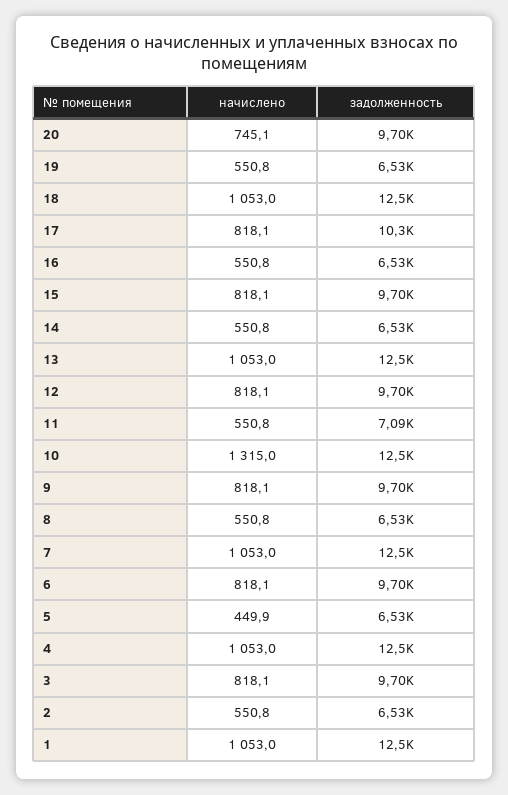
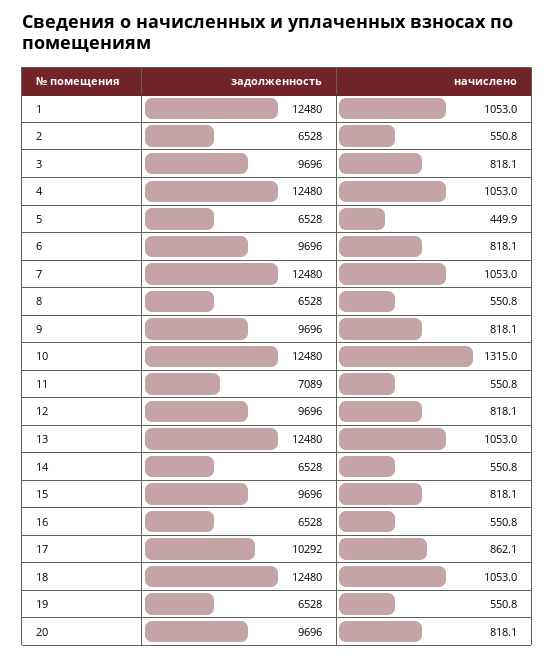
начислено, 20: 745.1 -> 818.1
начислено, 17: 818.1 -> 862.1

